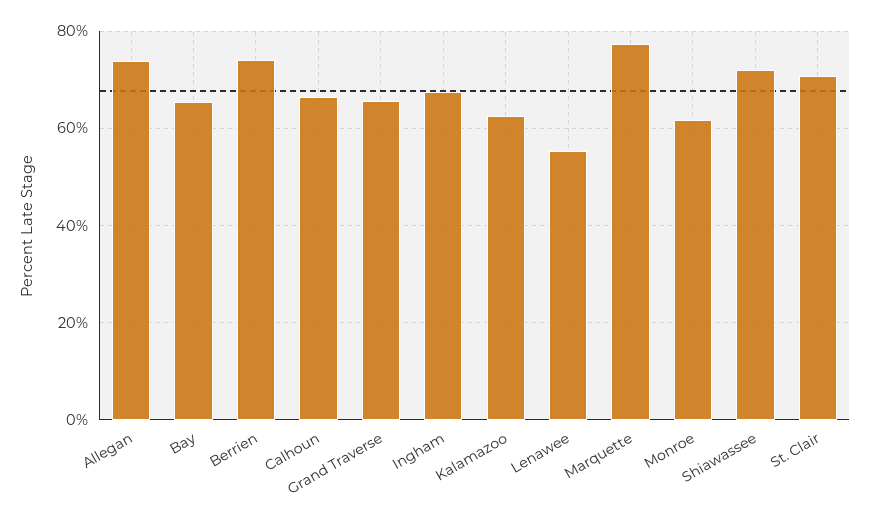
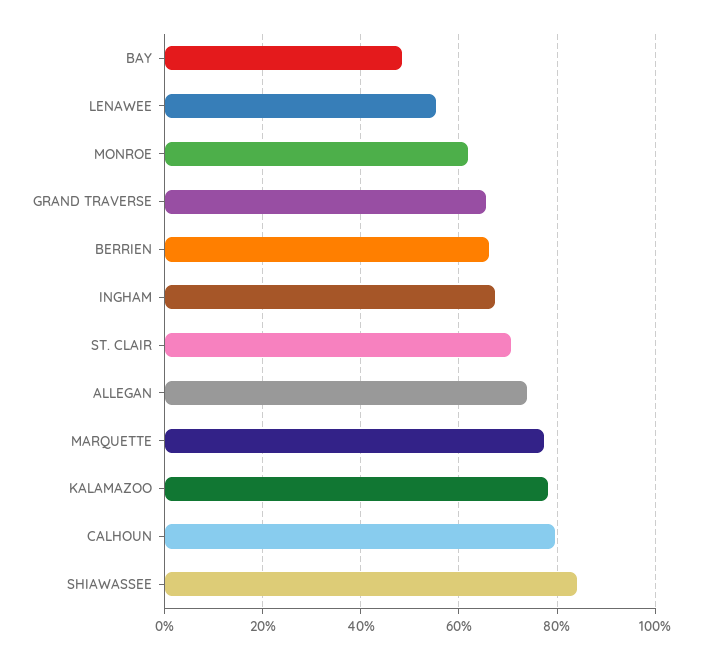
Bay: 66 -> 48
Berrien: 74 -> 66
Calhoun: 66 -> 80
Kalamazoo: 62 -> 78
Shiawassee: 72 -> 84

